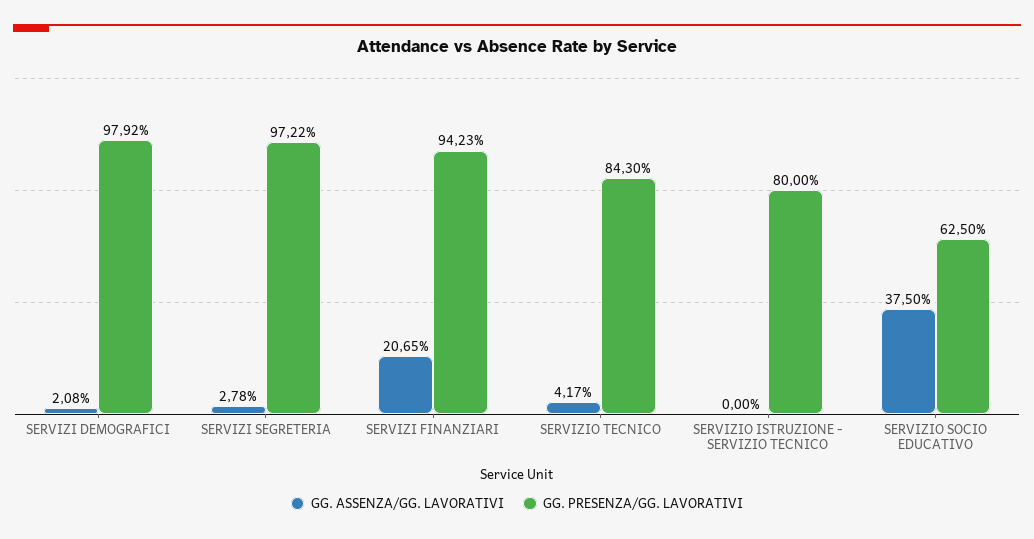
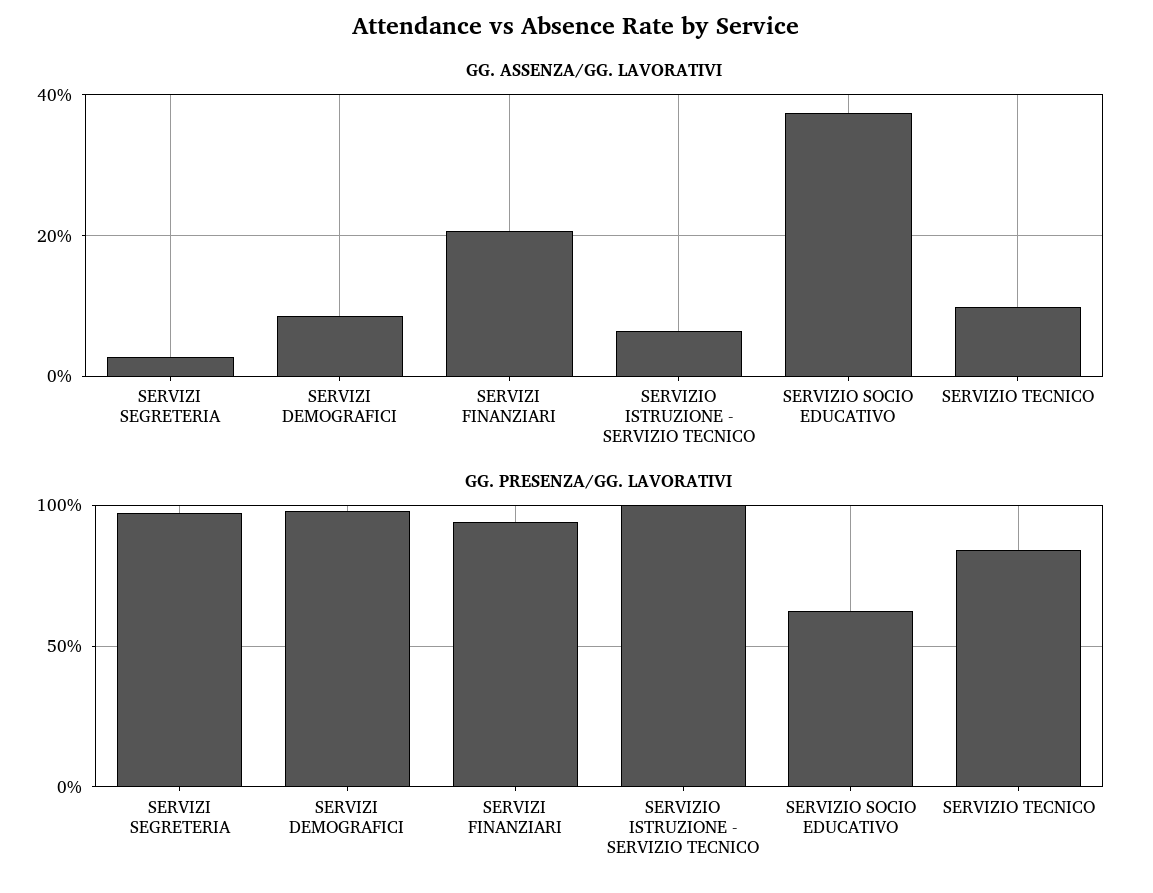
GG. ASSENZA/GG. LAVORATIVI, SERVIZI DEMOGRAFICI: 2.08 -> 8
GG. ASSENZA/GG. LAVORATIVI, SERVIZIO TECNICO: 4.17 -> 10
GG. ASSENZA/GG. LAVORATIVI, SERVIZIO ISTRUZIONE - SERVIZIO TECNICO: 0 -> 6
GG. PRESENZA/GG. LAVORATIVI, SERVIZIO ISTRUZIONE - SERVIZIO TECNICO: 80 -> 100

